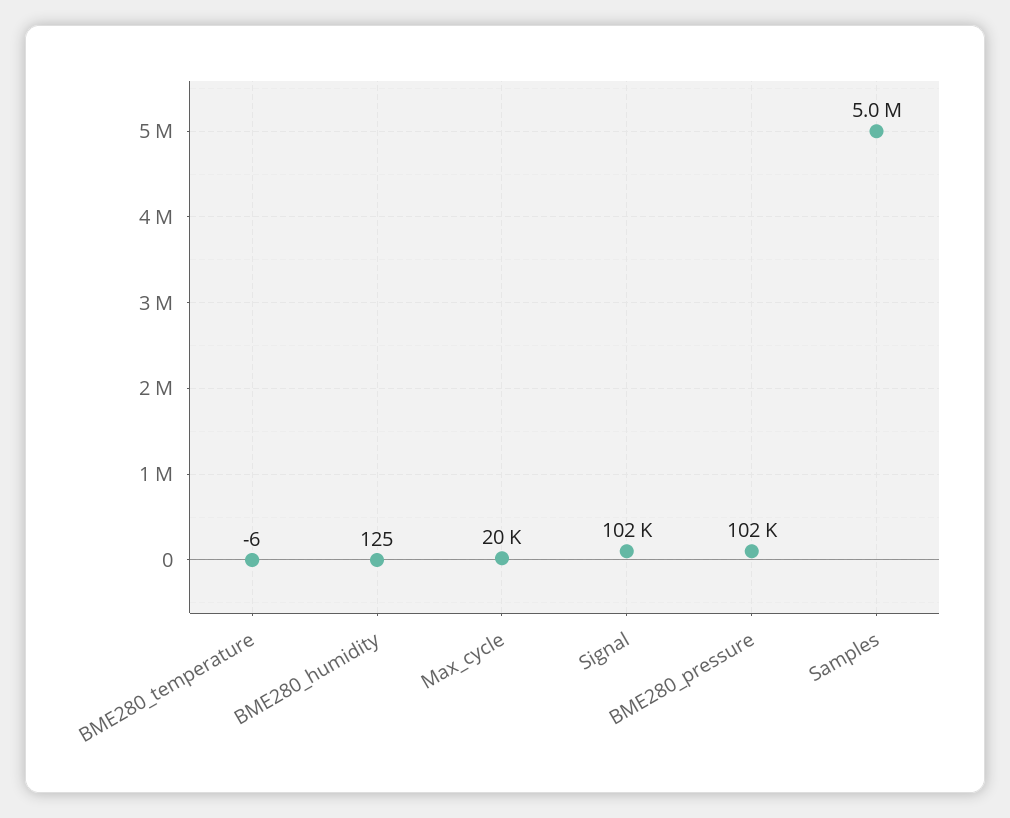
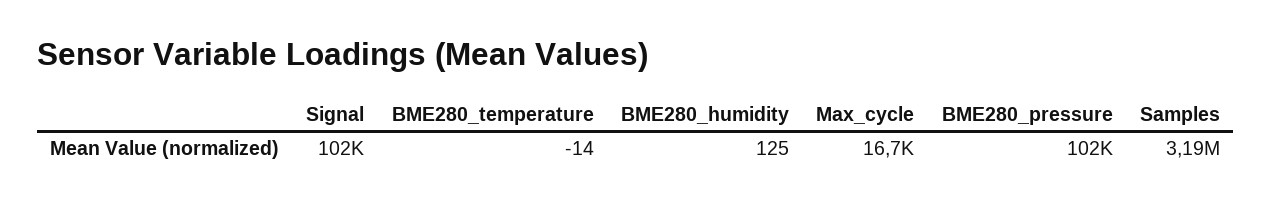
BME280_temperature: -6 -> -14
Max_cycle: 20000 -> 16700
Samples: 5000000 -> 3190000

